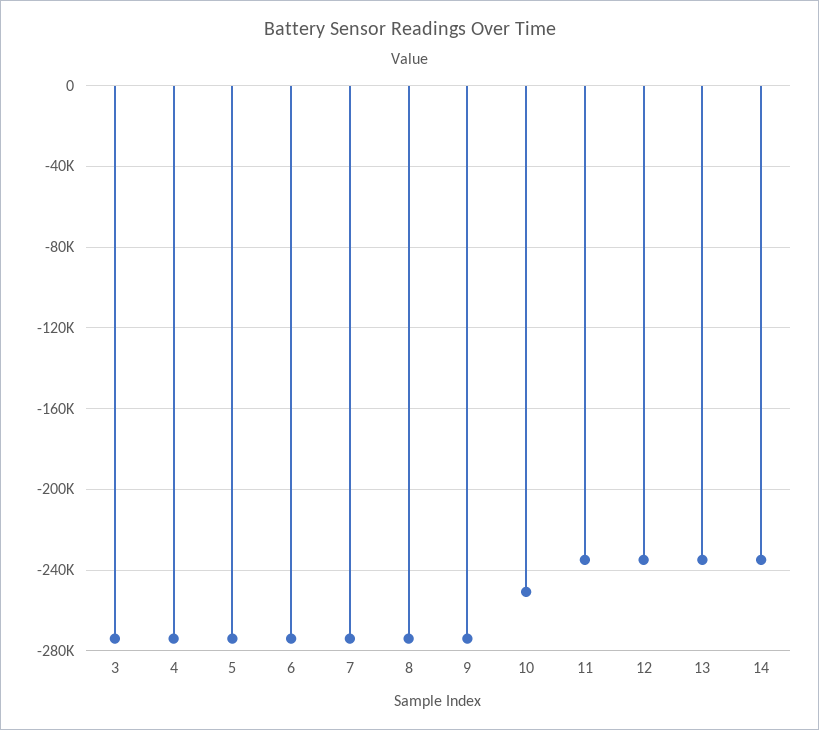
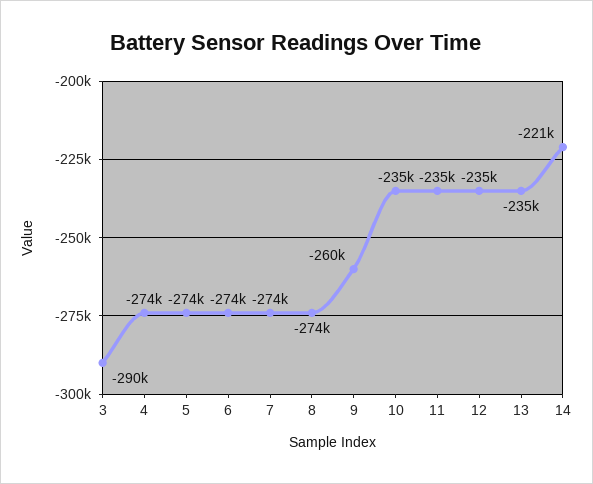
3: -275000 -> -290000
9: -275000 -> -260000
10: -250000 -> -235000
14: -235000 -> -221000

